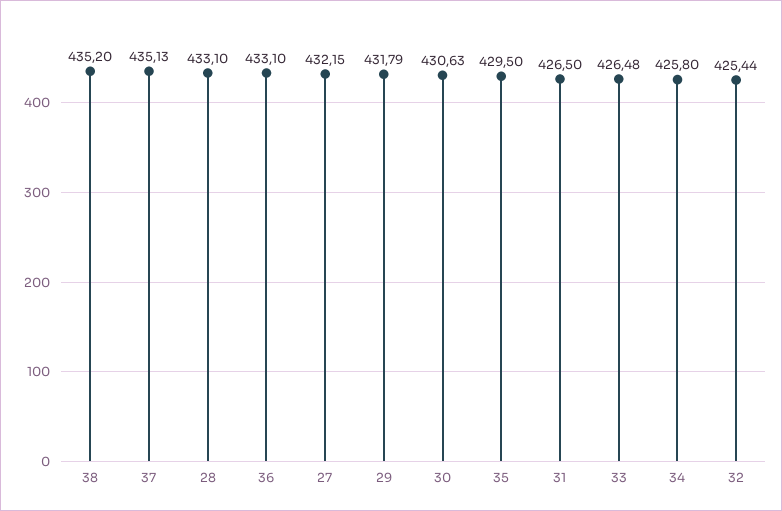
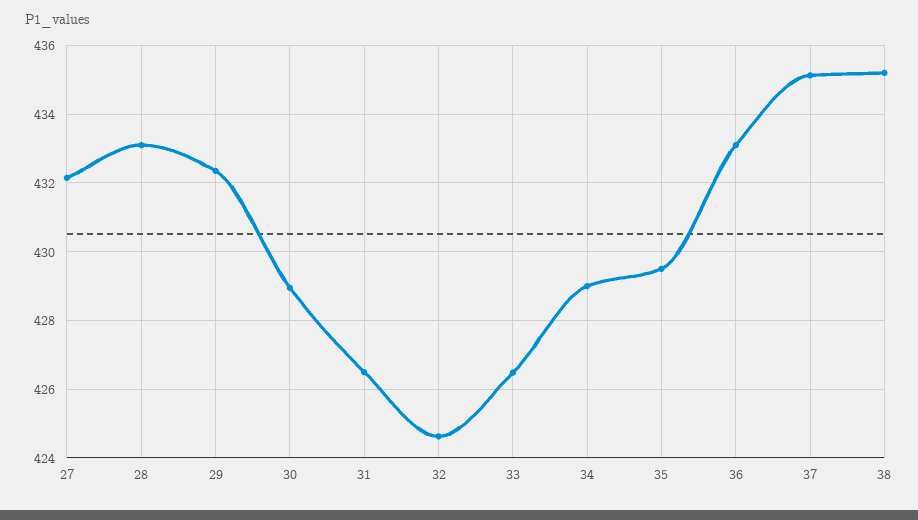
29: 431.79 -> 432.4
30: 430.63 -> 429
34: 425.8 -> 429
32: 425.44 -> 424.6

